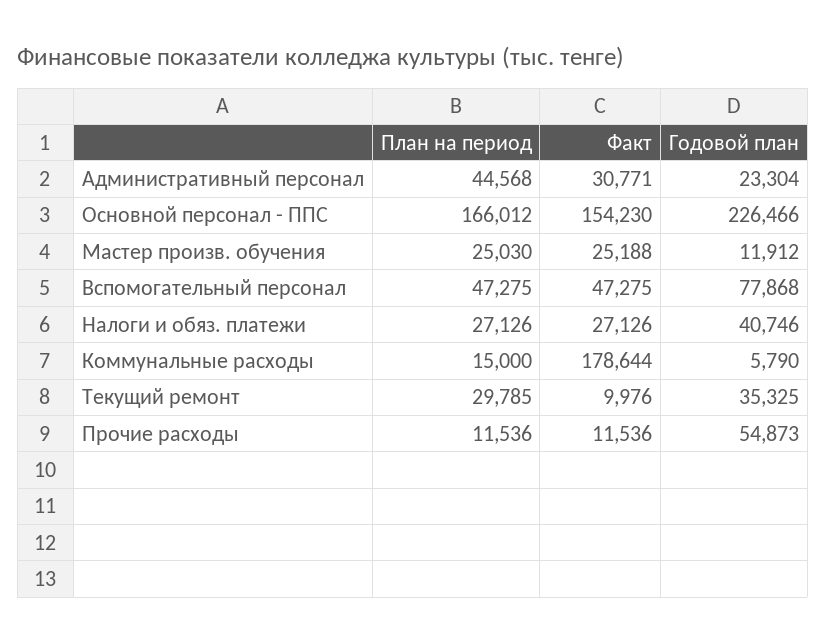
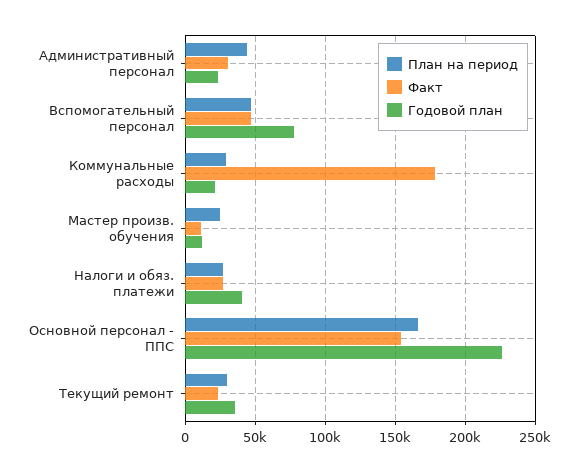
Факт, Мастер произв. обучения: 25188 -> 10000
План на период, Коммунальные расходы: 15000 -> 30000
Годовой план, Коммунальные расходы: 5790 -> 20000
Факт, Текущий ремонт: 9976 -> 25000
План на период, Прочие расходы: 11536 -> none
Факт, Прочие расходы: 11536 -> none
Годовой план, Прочие расходы: 54873 -> none

